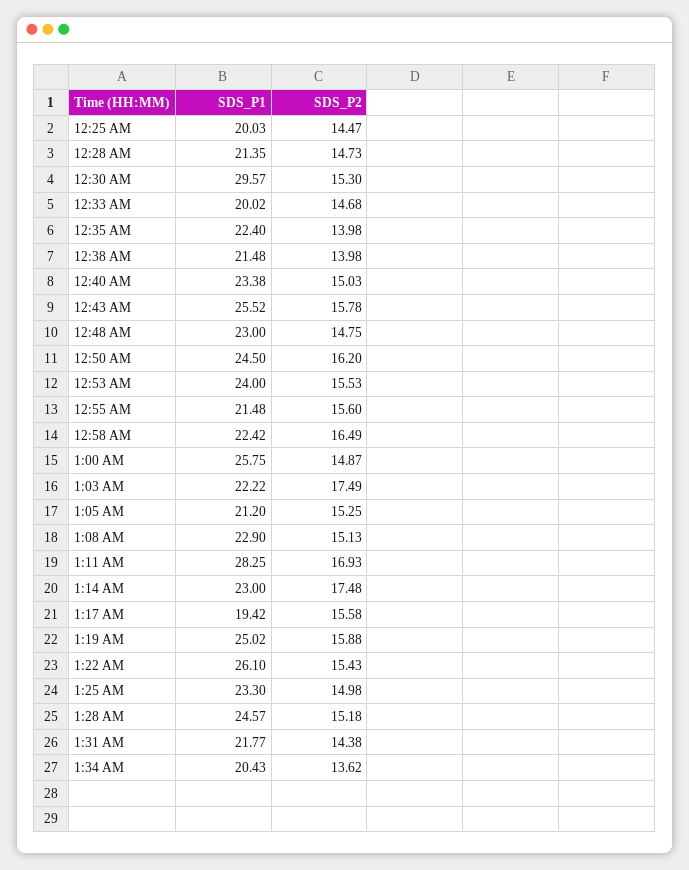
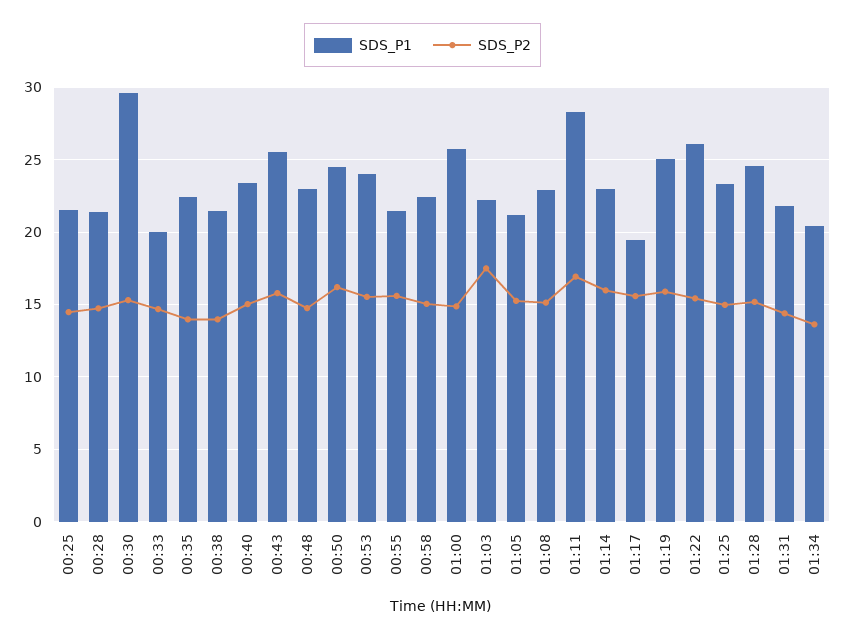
SDS_P1, 12:25 AM: 20.03 -> 21.5
SDS_P2, 12:58 AM: 16.49 -> 15
SDS_P2, 1:14 AM: 17.48 -> 16

